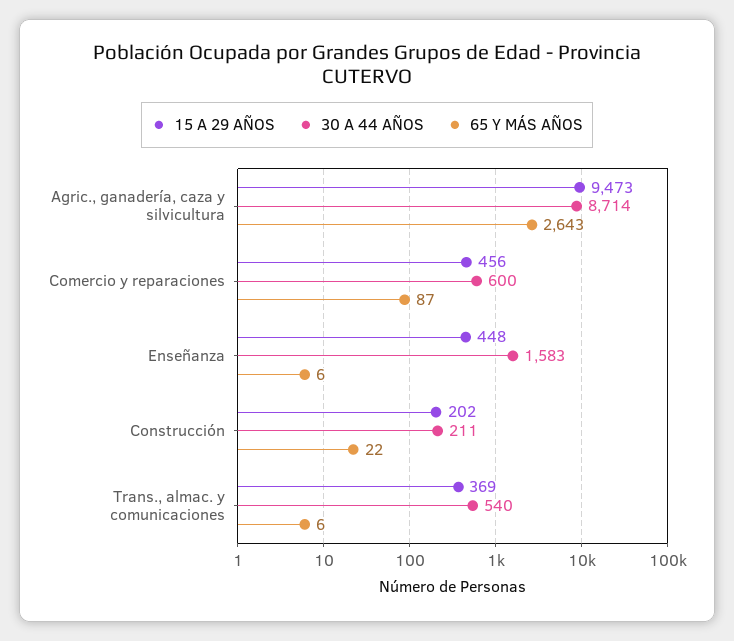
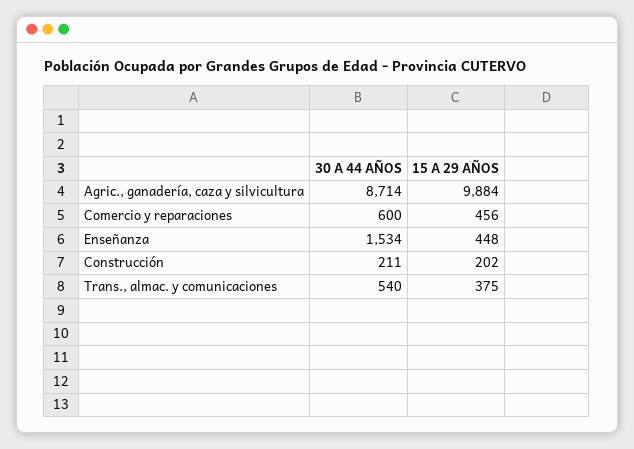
15 A 29 AÑOS, Agric., ganadería, caza y silvicultura: 9473 -> 9884
65 Y MÁS AÑOS, Agric., ganadería, caza y silvicultura: 2643 -> none
65 Y MÁS AÑOS, Comercio y reparaciones: 87 -> none
30 A 44 AÑOS, Enseñanza: 1583 -> 1534
65 Y MÁS AÑOS, Enseñanza: 6 -> none
65 Y MÁS AÑOS, Construcción: 22 -> none
15 A 29 AÑOS, Trans., almac. y comunicaciones: 369 -> 375
65 Y MÁS AÑOS, Trans., almac. y comunicaciones: 6 -> none

